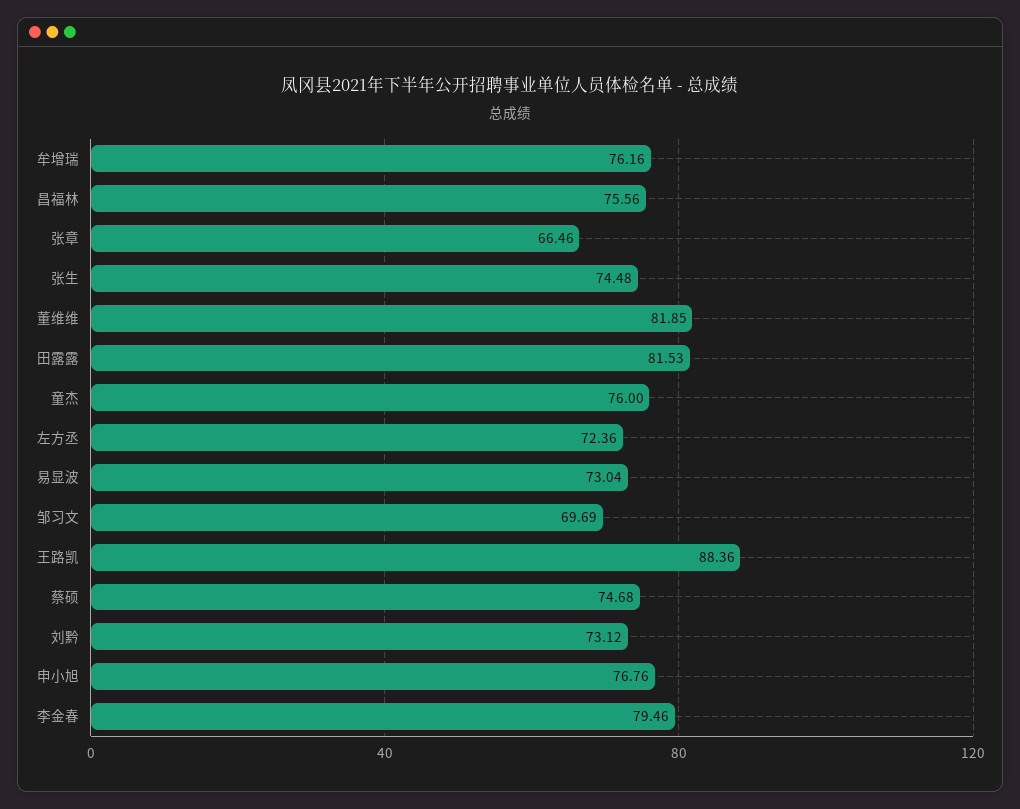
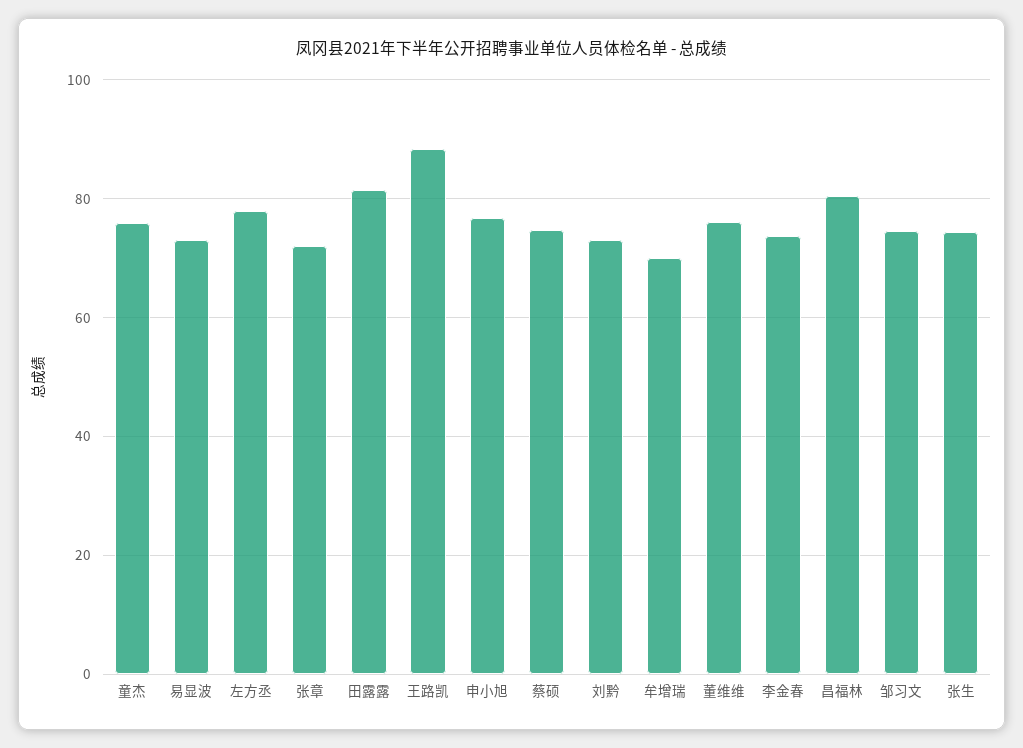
牟增瑞: 76.16 -> 70
昌福林: 75.56 -> 80
张章: 66.46 -> 72
董维维: 81.85 -> 76
左方丞: 72.36 -> 78
邹习文: 69.69 -> 74
李金春: 79.46 -> 74

